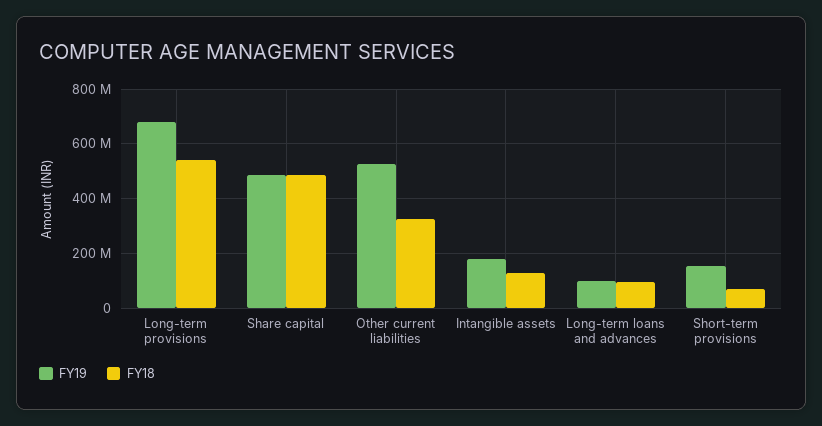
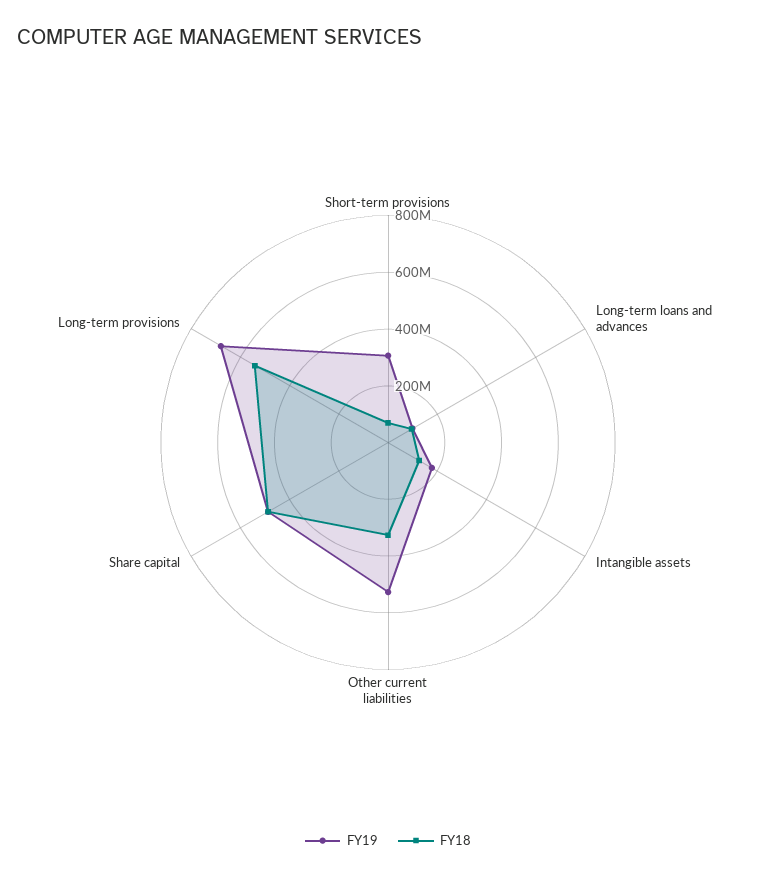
FY19, Short-term provisions: 150000000 -> 300000000

